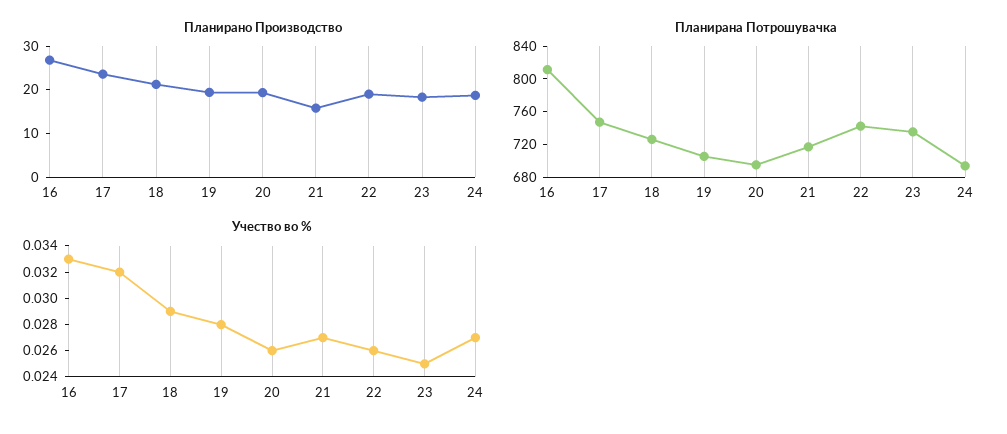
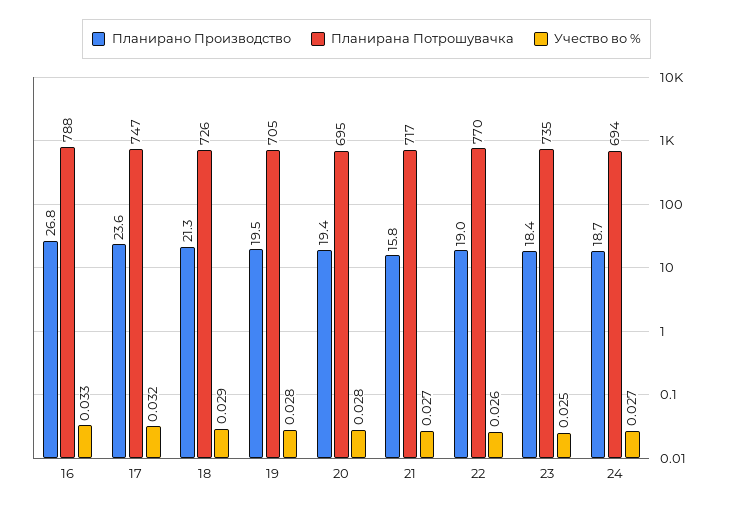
Планирана Потрошувачка, 16: 810 -> 788
Планирана Потрошувачка, 22: 740 -> 770
Учество во %, 20: 0.026 -> 0.028

